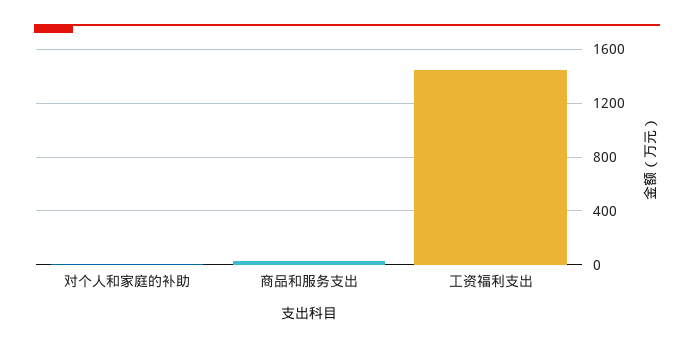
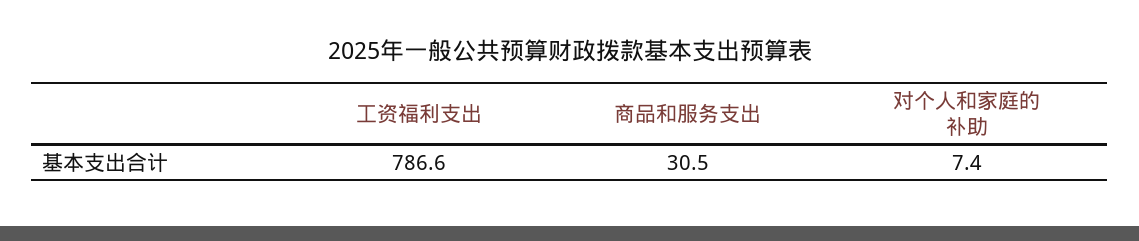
工资福利支出: 1450 -> 786.6

